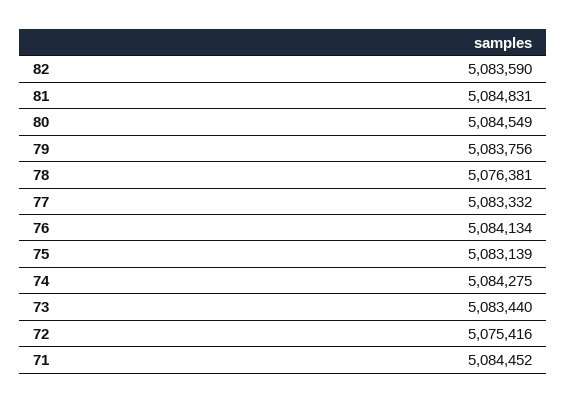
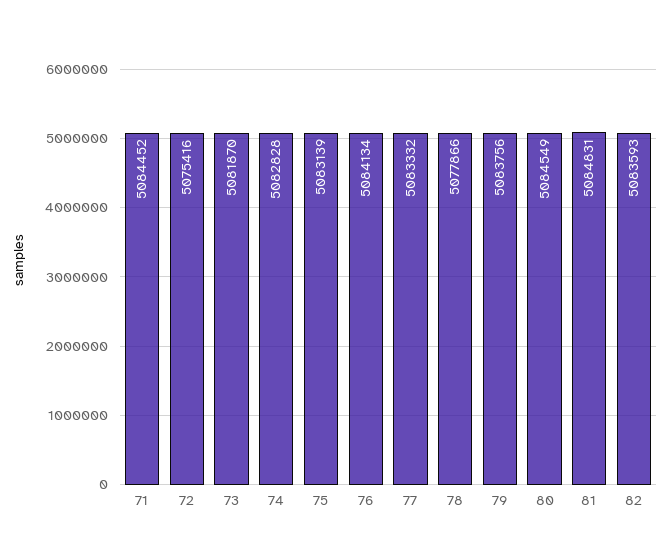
82: 5083590 -> 5083593
78: 5076381 -> 5077866
74: 5084275 -> 5082828
73: 5083440 -> 5081870

